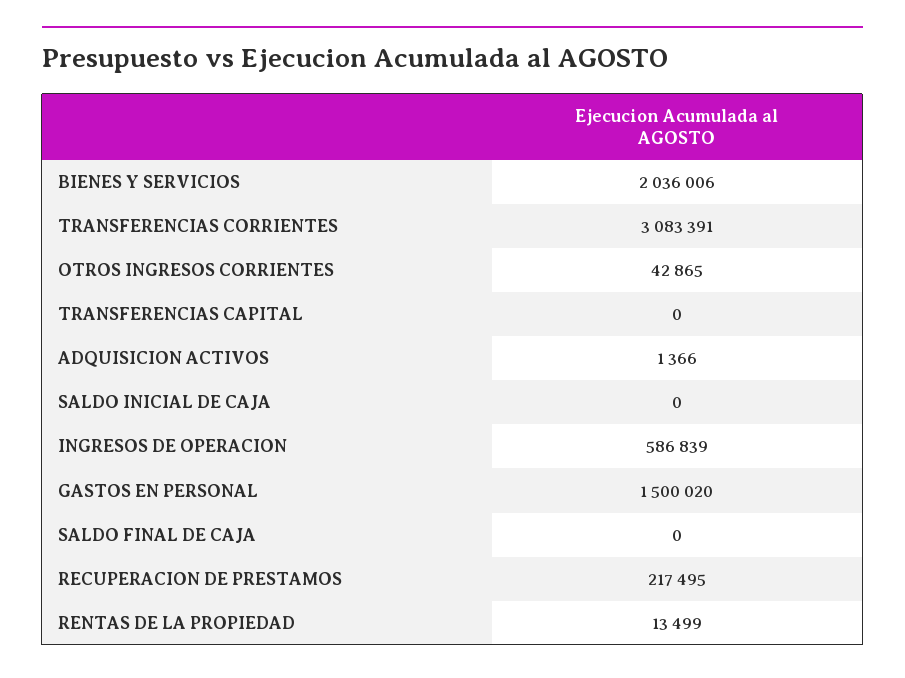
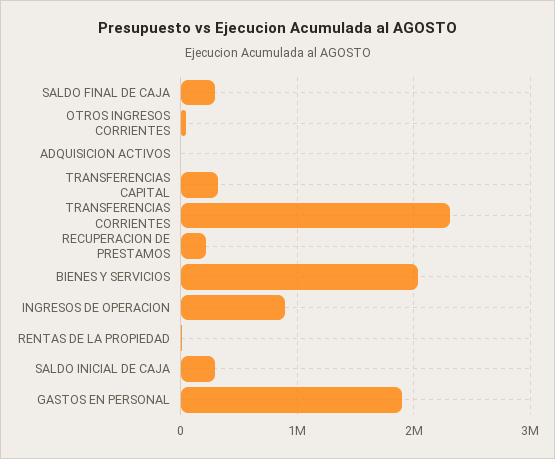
TRANSFERENCIAS CORRIENTES: 3083391 -> 2300000
TRANSFERENCIAS CAPITAL: 0 -> 300000
SALDO INICIAL DE CAJA: 0 -> 300000
INGRESOS DE OPERACION: 586839 -> 900000
GASTOS EN PERSONAL: 1500020 -> 1900000
SALDO FINAL DE CAJA: 0 -> 300000

